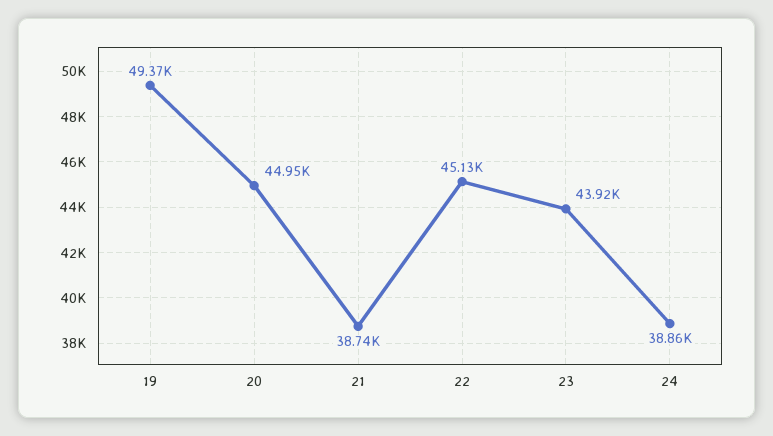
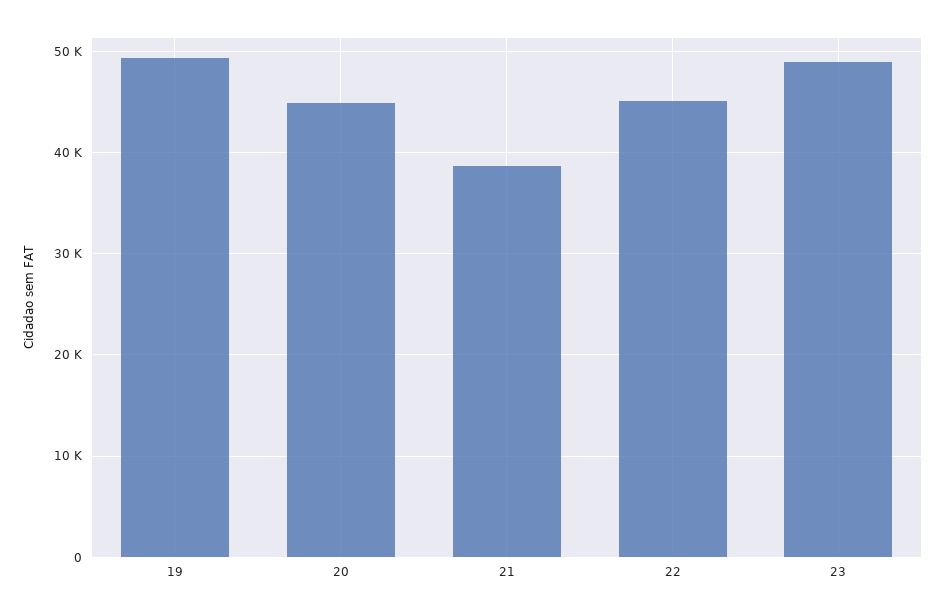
23: 43920 -> 49000
24: 38860 -> none

